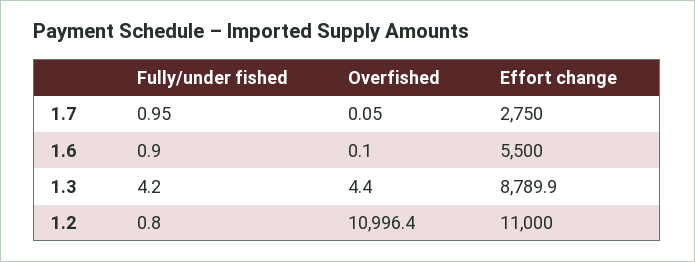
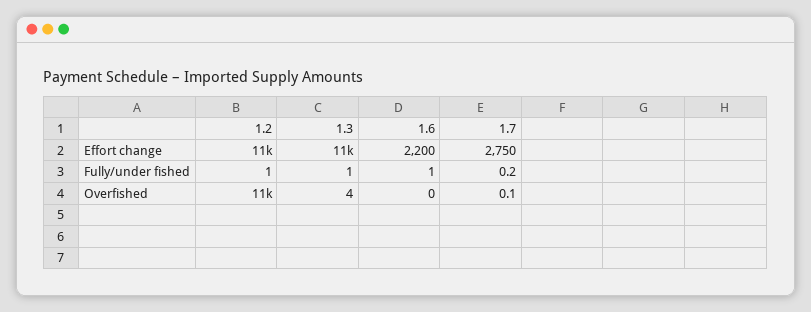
Fully/under fished, 1.7: 0.95 -> 0.2
Effort change, 1.6: 5500 -> 2200
Fully/under fished, 1.3: 4.2 -> 1
Effort change, 1.3: 8789.9 -> 11000

